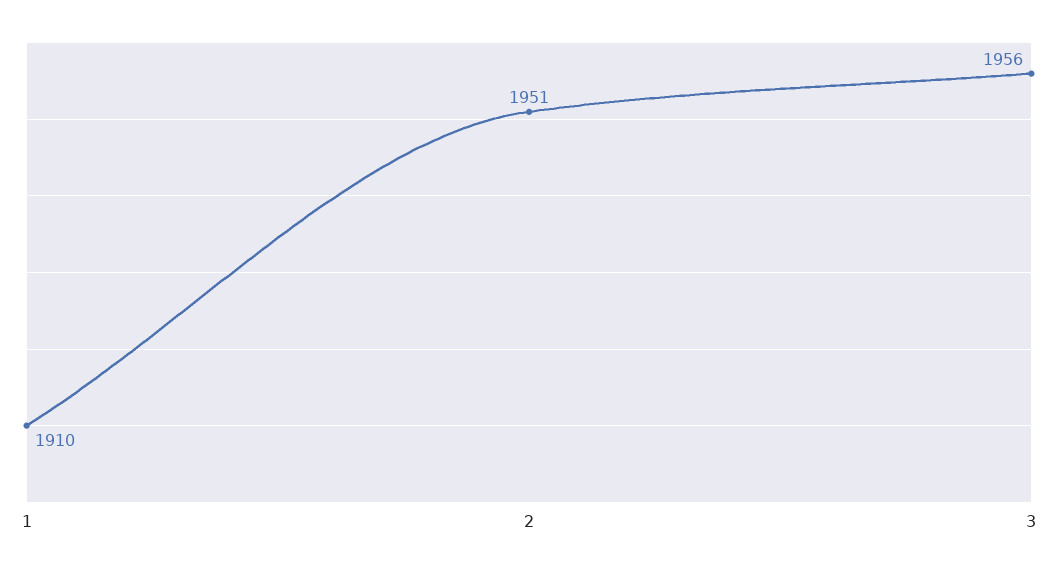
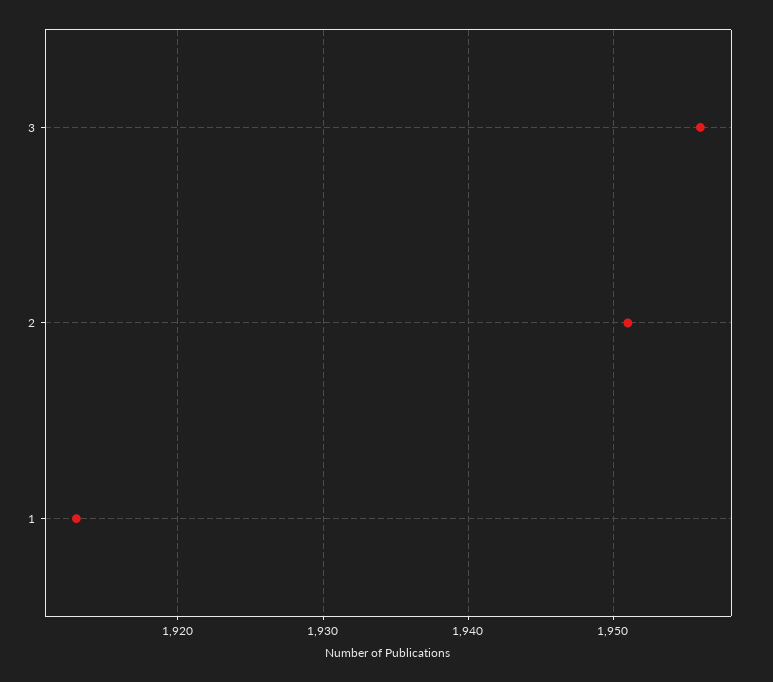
1: 1910 -> 1913

